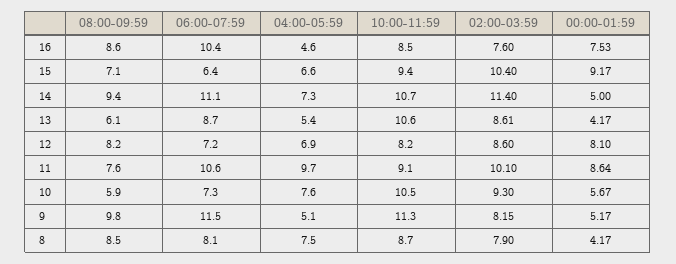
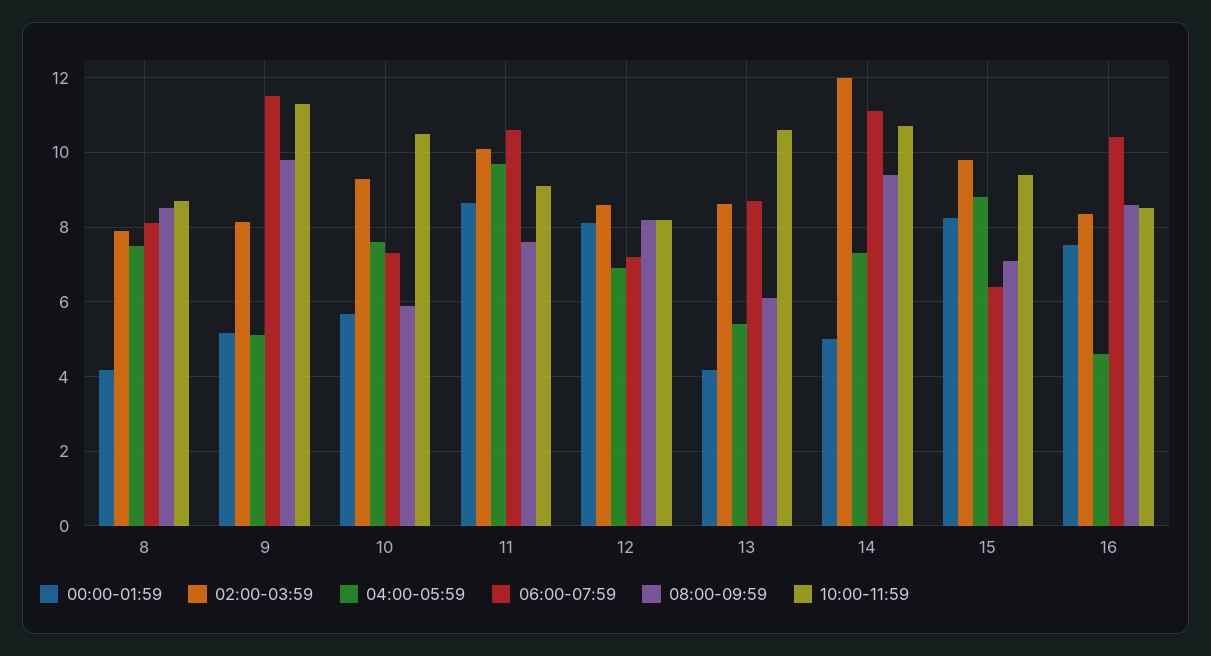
02:00-03:59, 16: 7.6 -> 8.4
04:00-05:59, 15: 6.6 -> 8.8
02:00-03:59, 15: 10.4 -> 9.8
00:00-01:59, 15: 9.17 -> 8.2
02:00-03:59, 14: 11.4 -> 12

